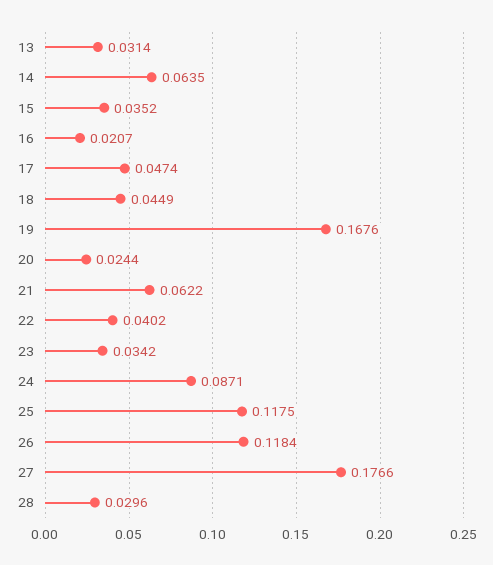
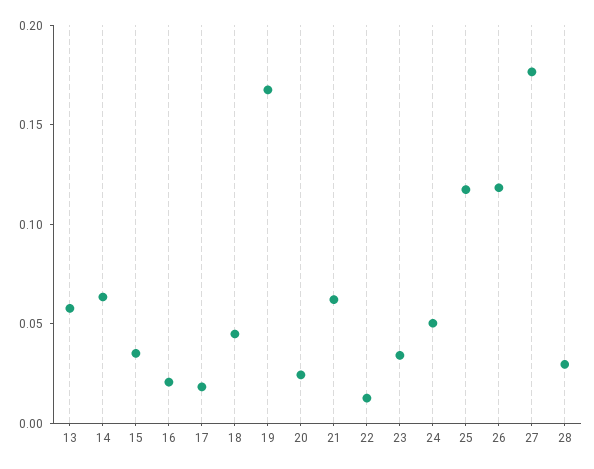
13: 0.0314 -> 0.06
17: 0.0474 -> 0.02
22: 0.0402 -> 0.01
24: 0.0871 -> 0.05

